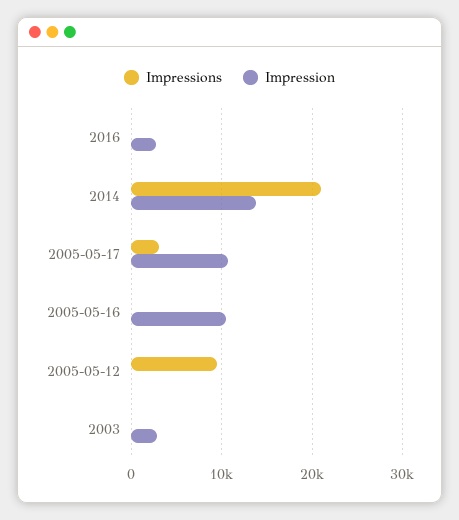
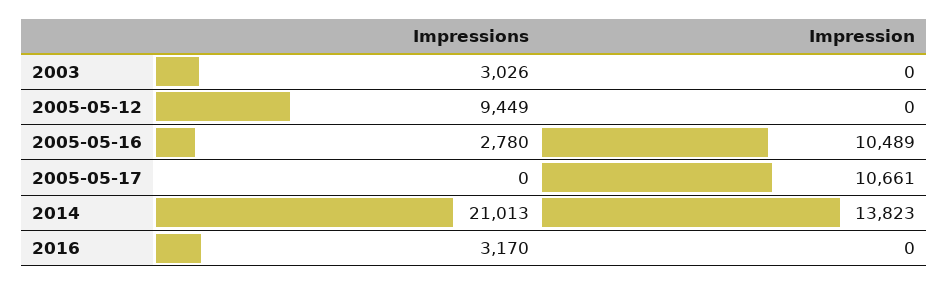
Impressions, 2016: 0 -> 3170
Impression, 2016: 3000 -> 0
Impressions, 2005-05-17: 3000 -> 0
Impressions, 2005-05-16: 0 -> 2780
Impressions, 2003: 0 -> 3026
Impression, 2003: 3000 -> 0

